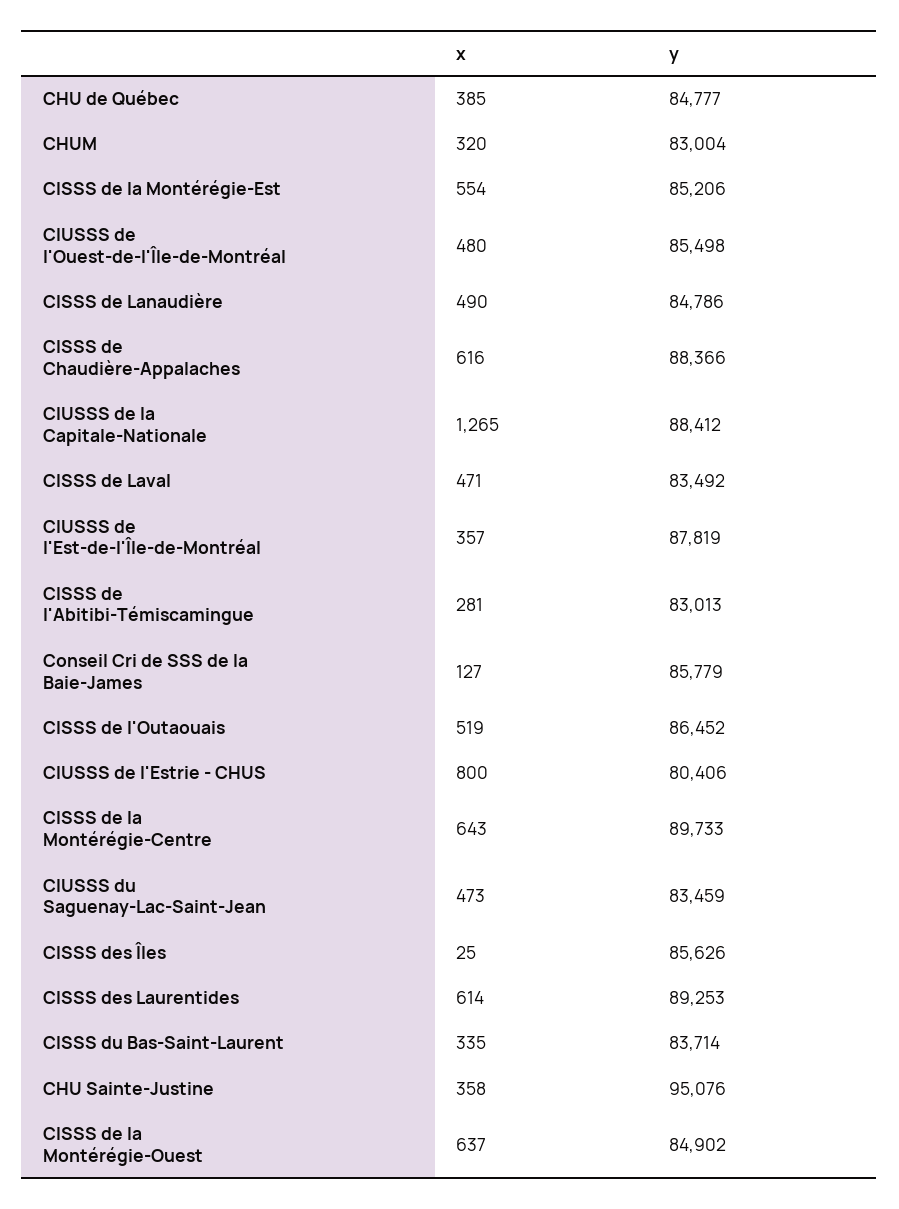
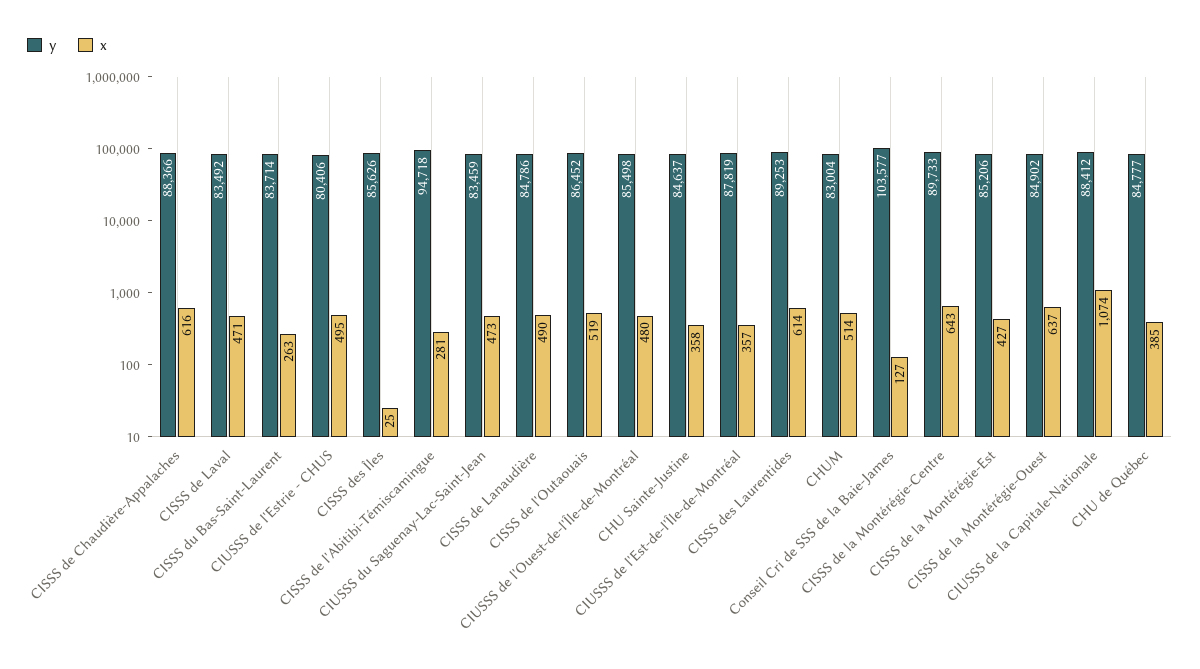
x, CHUM: 320 -> 514
x, CISSS de la Montérégie-Est: 554 -> 427
x, CIUSSS de la Capitale-Nationale: 1265 -> 1074
y, CISSS de l'Abitibi-Témiscamingue: 83013 -> 94718
y, Conseil Cri de SSS de la Baie-James: 85779 -> 103577
x, CIUSSS de l'Estrie - CHUS: 800 -> 495
x, CISSS du Bas-Saint-Laurent: 335 -> 263
y, CHU Sainte-Justine: 95076 -> 84637

